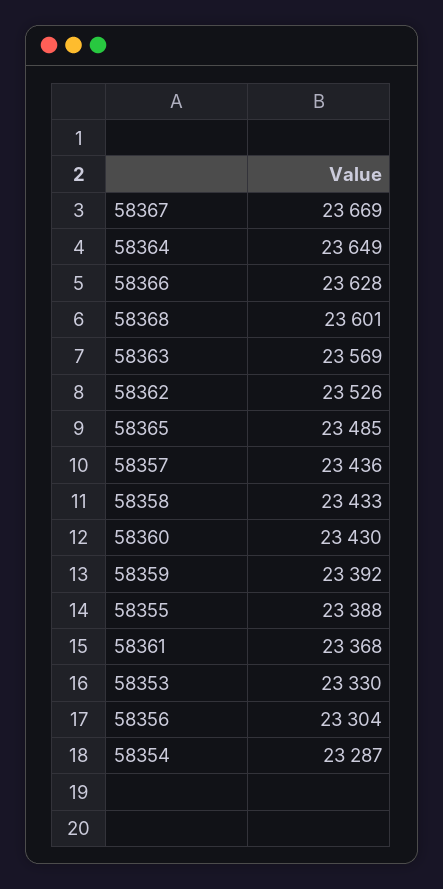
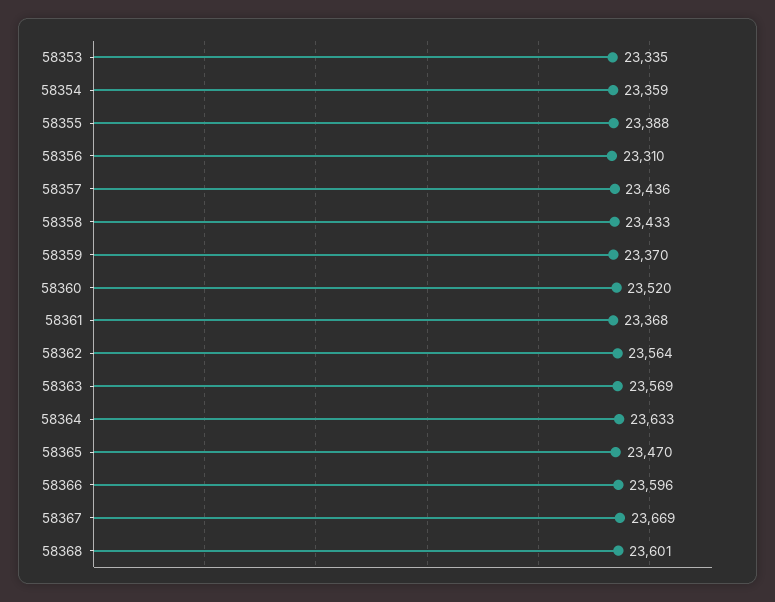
58364: 23649 -> 23633
58366: 23628 -> 23596
58362: 23526 -> 23564
58365: 23485 -> 23470
58360: 23430 -> 23520
58359: 23392 -> 23370
58353: 23330 -> 23335
58356: 23304 -> 23310
58354: 23287 -> 23359

